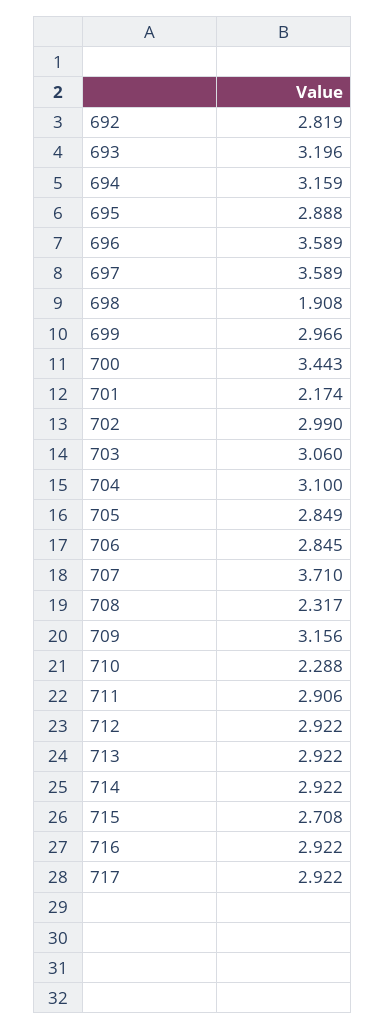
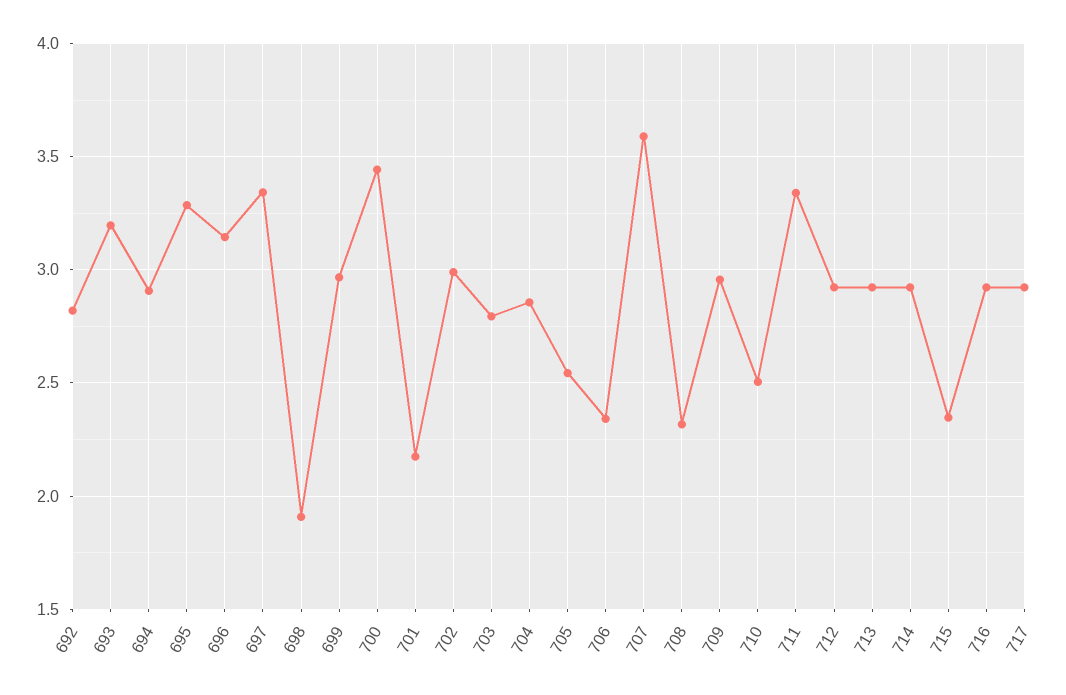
694: 3.159 -> 2.9
695: 2.888 -> 3.3
696: 3.589 -> 3.15
697: 3.589 -> 3.35
703: 3.06 -> 2.8
704: 3.1 -> 2.85
705: 2.849 -> 2.55
706: 2.845 -> 2.35
707: 3.71 -> 3.6
709: 3.156 -> 2.95
710: 2.288 -> 2.5
711: 2.906 -> 3.35
715: 2.708 -> 2.35

